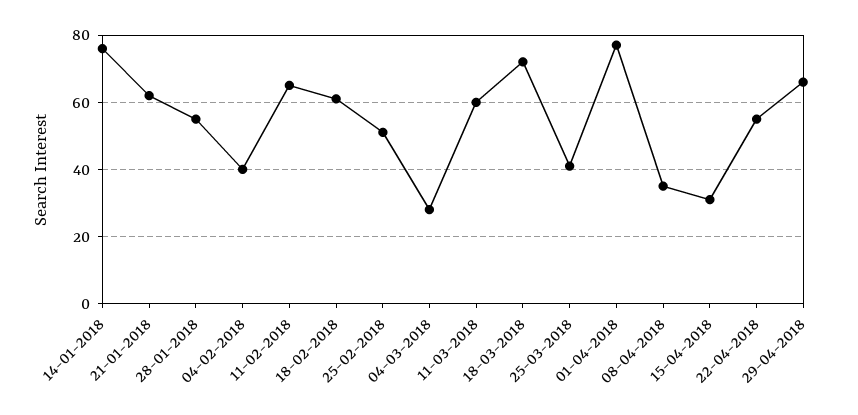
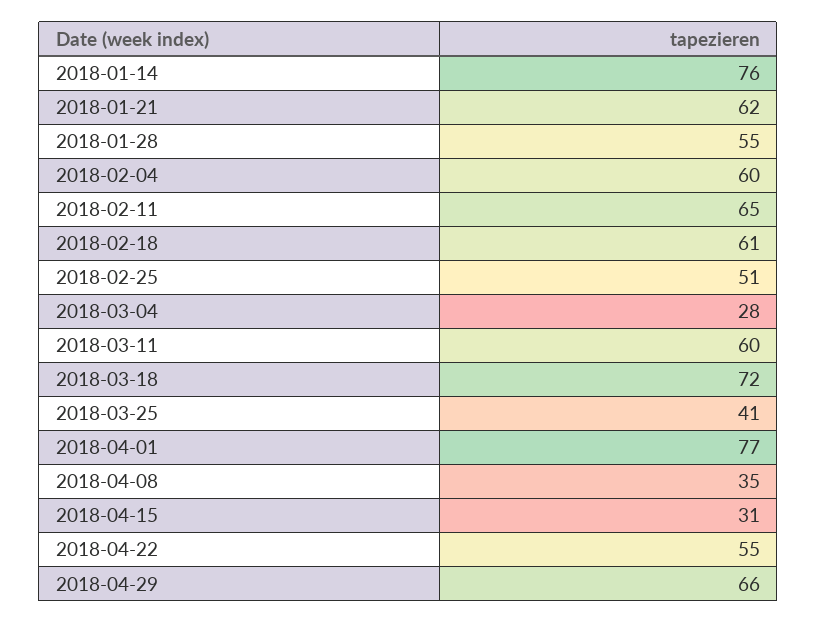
04-02-2018: 40 -> 60

